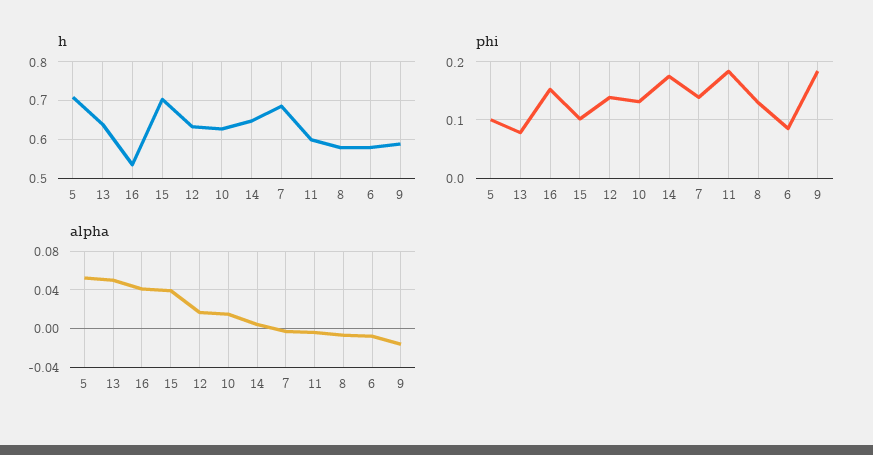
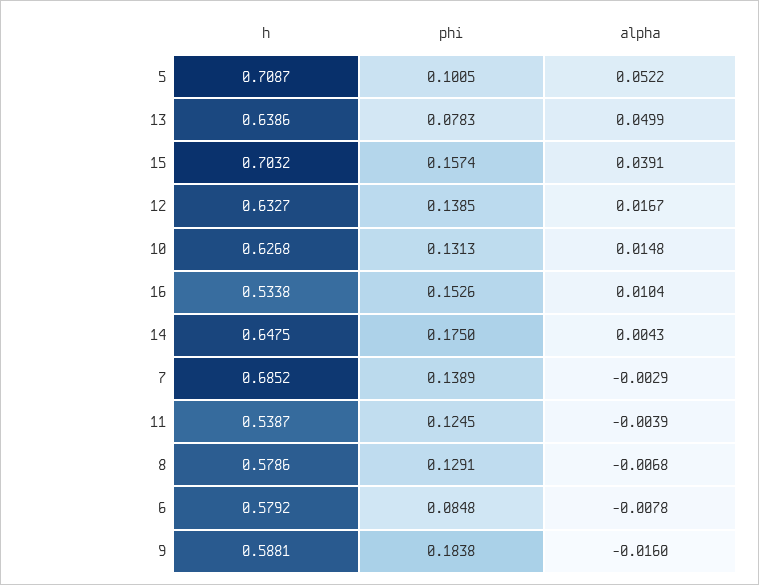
h, 11: 0.6 -> 0.5387
phi, 15: 0.1 -> 0.1574
phi, 11: 0.18 -> 0.1245
alpha, 16: 0.04 -> 0.0104

